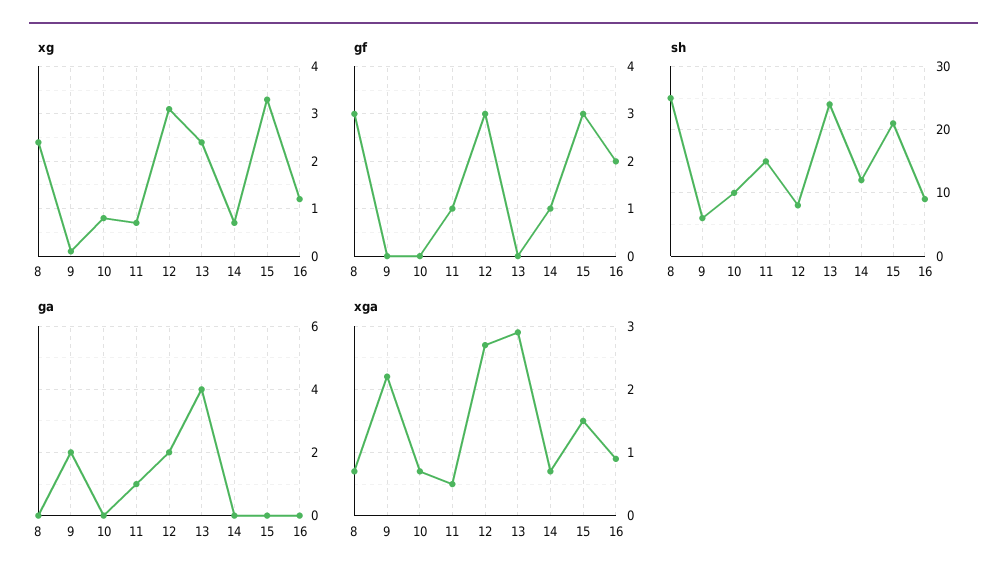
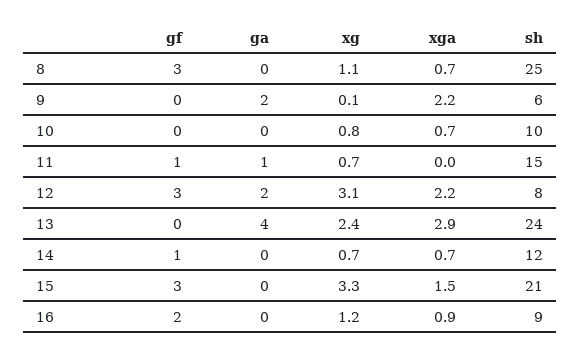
xg, 8: 2.5 -> 1.1
xga, 11: 0.5 -> 0
xga, 12: 2.7 -> 2.2

